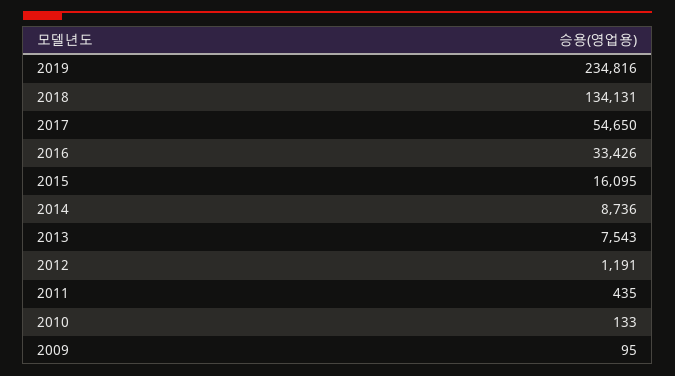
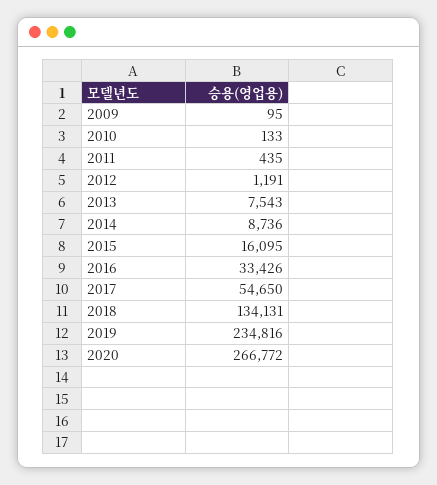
2020: none -> 266772

